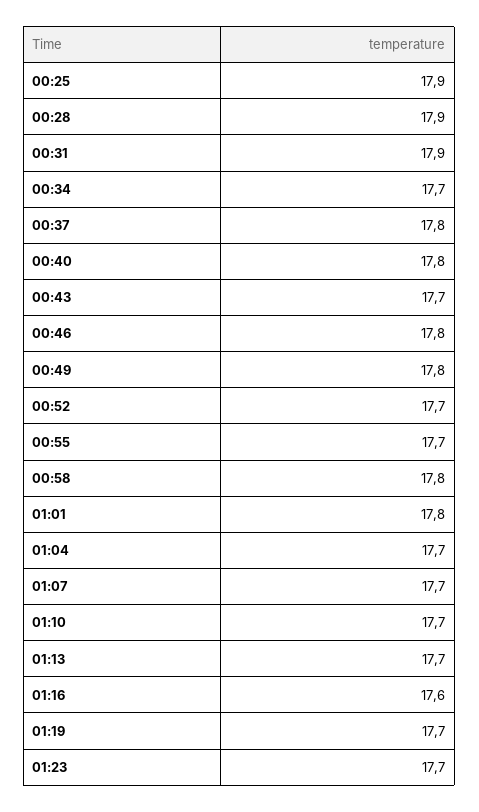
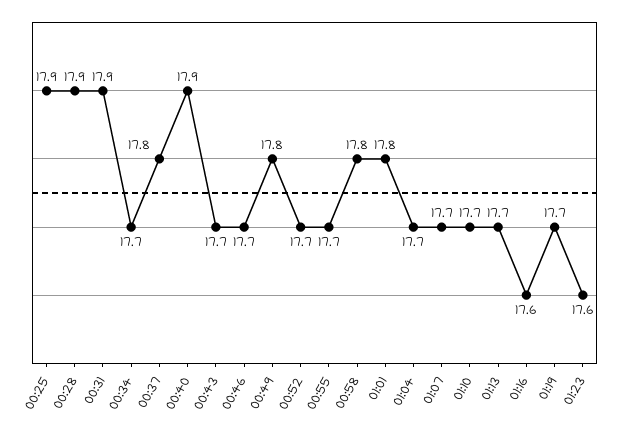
00:40: 17.8 -> 17.9
00:46: 17.8 -> 17.7
01:23: 17.7 -> 17.6

